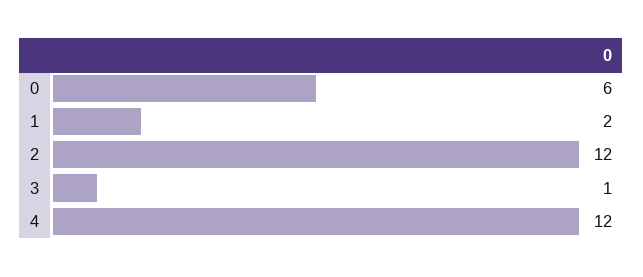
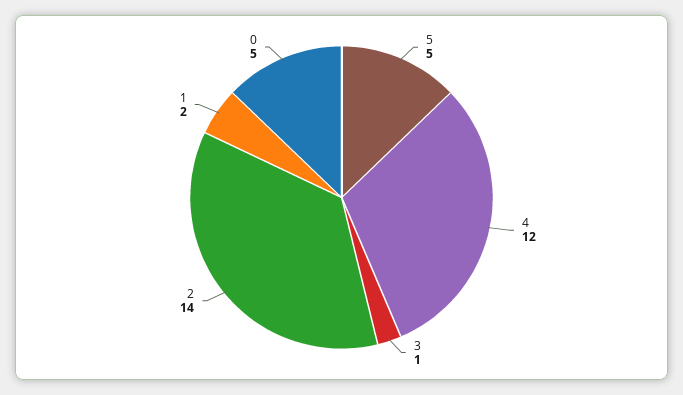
0: 6 -> 5
2: 12 -> 14
5: none -> 5

